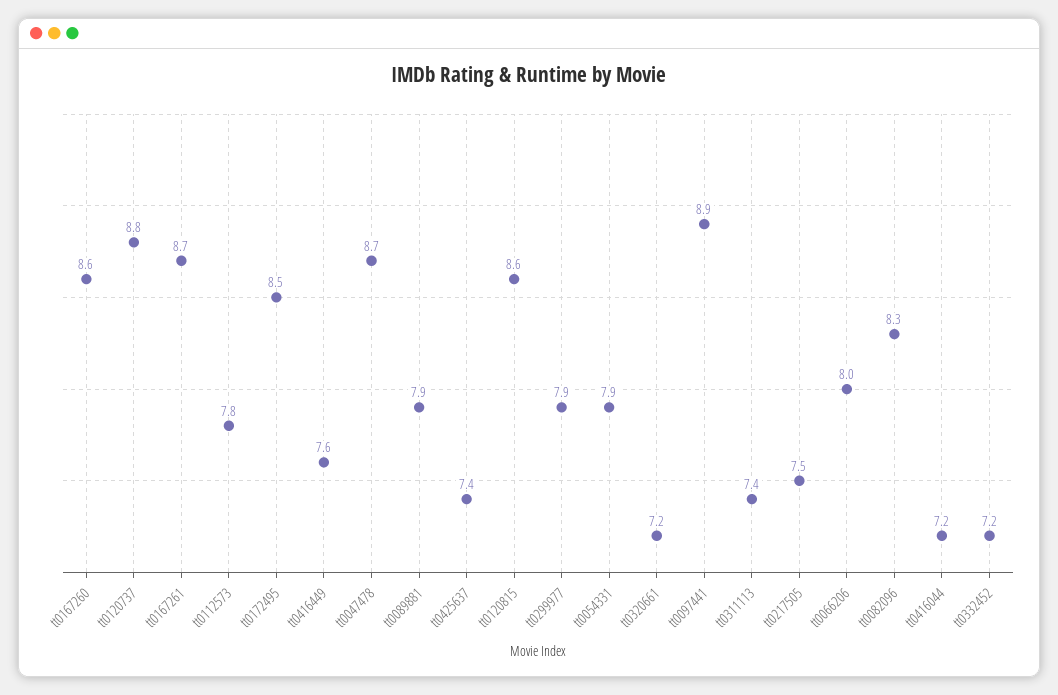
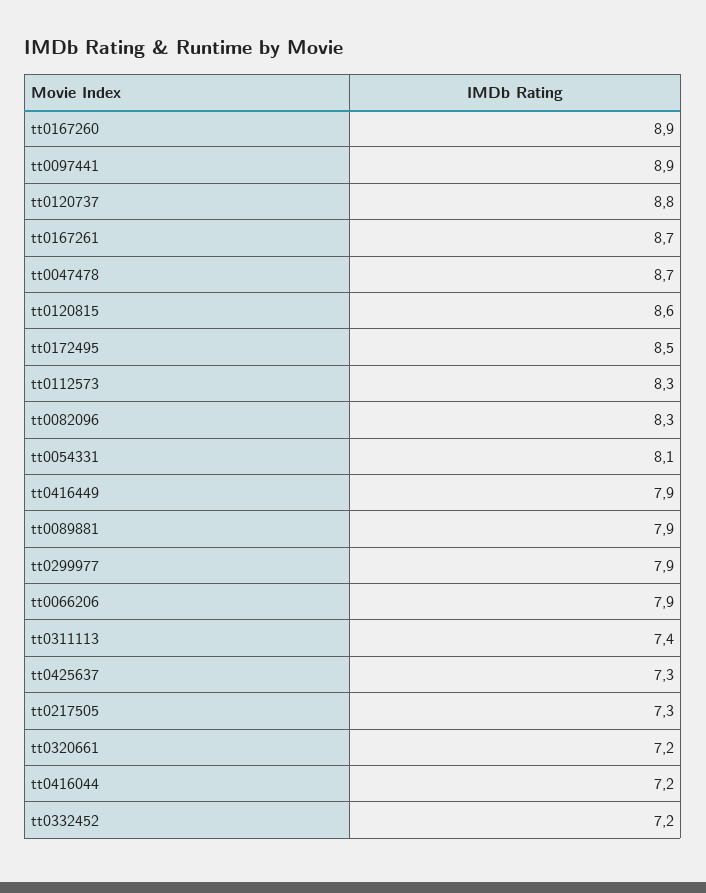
tt0167260: 8.6 -> 8.9
tt0112573: 7.8 -> 8.3
tt0416449: 7.6 -> 7.9
tt0425637: 7.4 -> 7.3
tt0054331: 7.9 -> 8.1
tt0217505: 7.5 -> 7.3
tt0066206: 8 -> 7.9

